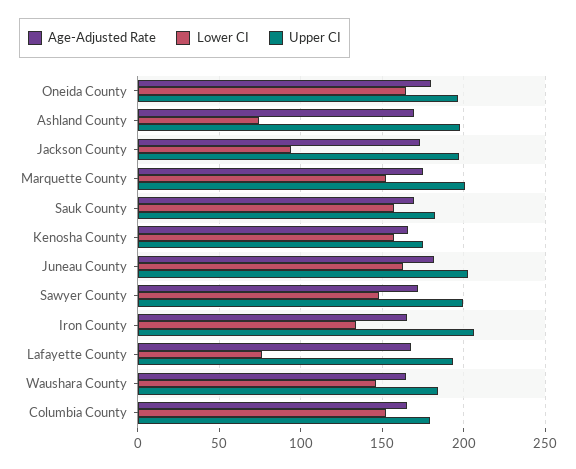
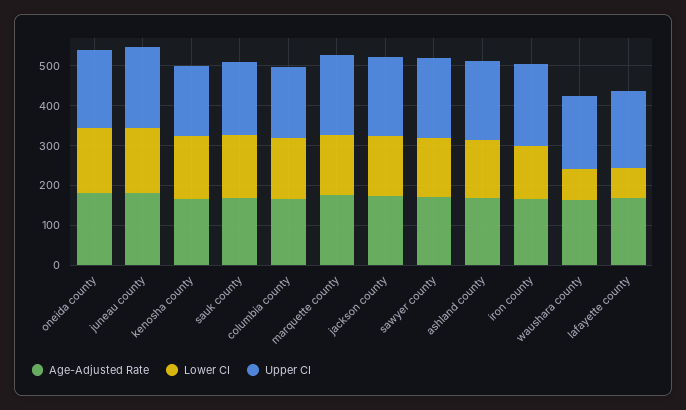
Lower CI, Ashland County: 75 -> 150
Lower CI, Jackson County: 95 -> 150
Lower CI, Waushara County: 145 -> 75

